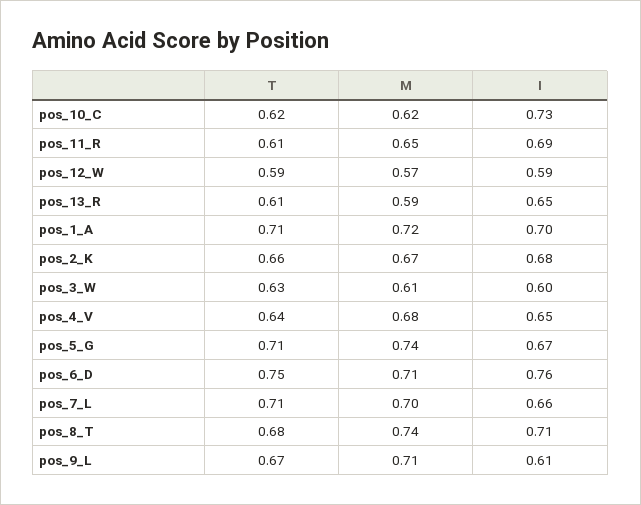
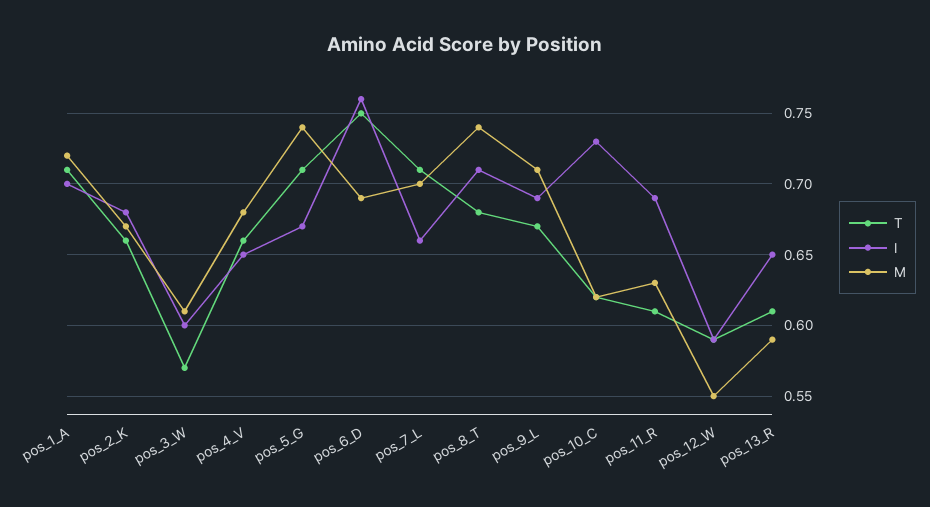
M, pos_11_R: 0.65 -> 0.63
M, pos_12_W: 0.57 -> 0.55
T, pos_3_W: 0.63 -> 0.57
T, pos_4_V: 0.64 -> 0.66
M, pos_6_D: 0.71 -> 0.69
I, pos_9_L: 0.61 -> 0.69

